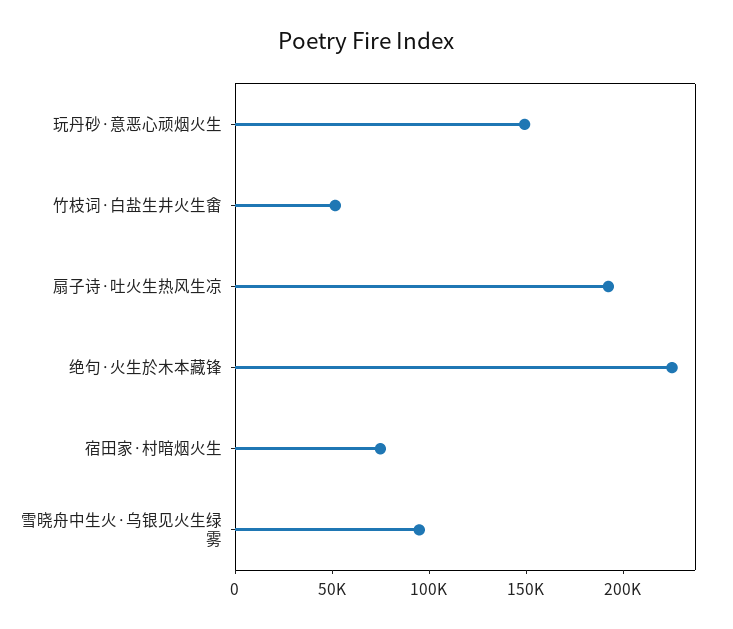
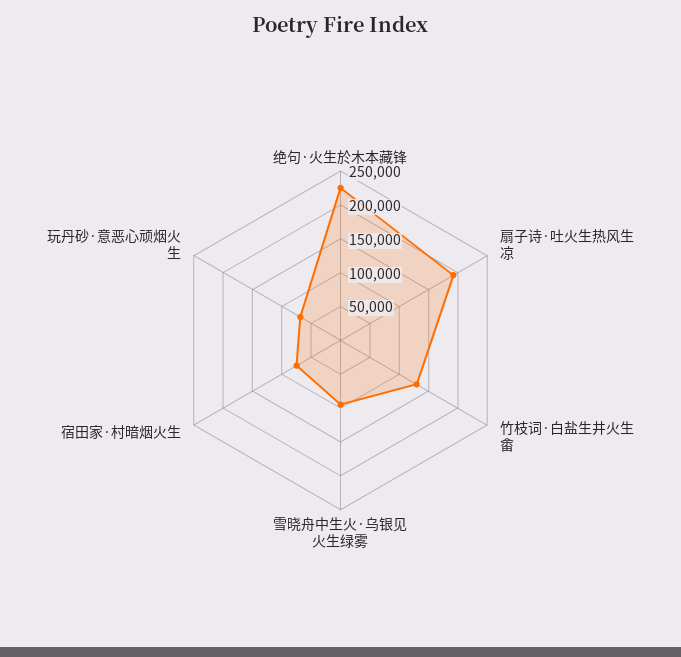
玩丹砂·意恶心顽烟火生: 150000 -> 75000
竹枝词·白盐生井火生畬: 50000 -> 125000

